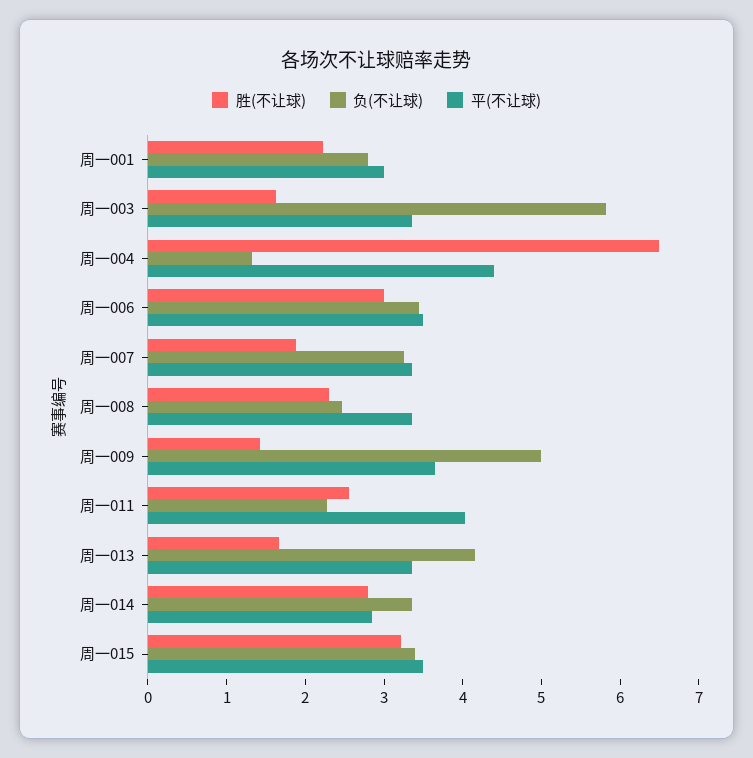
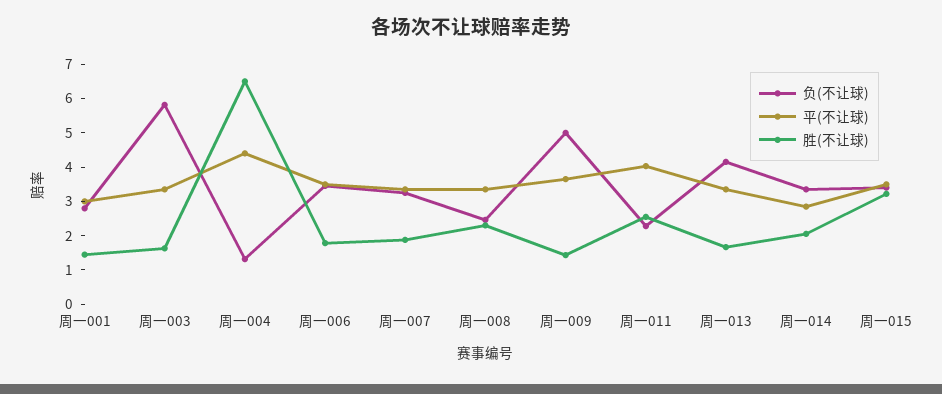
胜(不让球), 周一001: 2.2 -> 1.5
胜(不让球), 周一006: 3 -> 1.75
胜(不让球), 周一014: 2.8 -> 2

